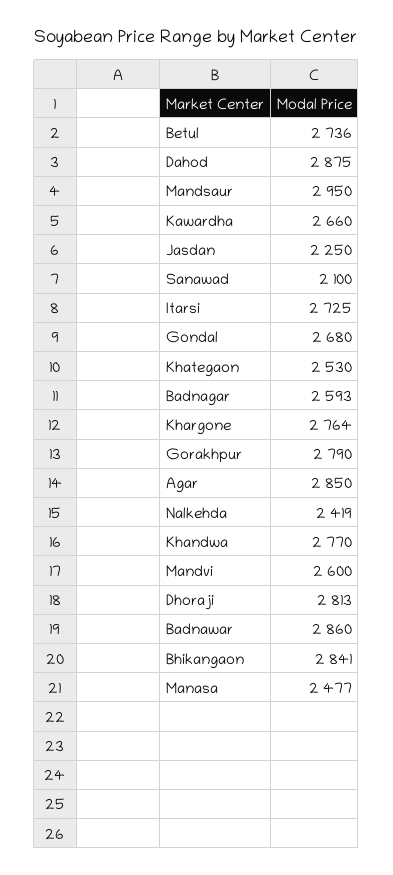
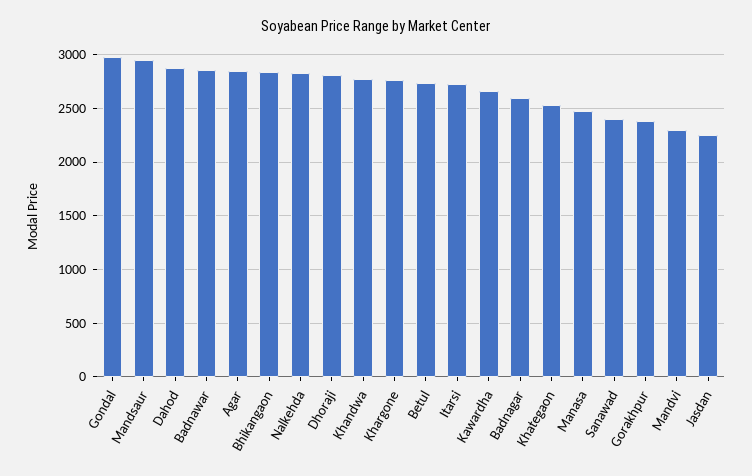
Sanawad: 2100 -> 2400
Gondal: 2680 -> 3000
Gorakhpur: 2790 -> 2400
Nalkehda: 2419 -> 2800
Mandvi: 2600 -> 2300

